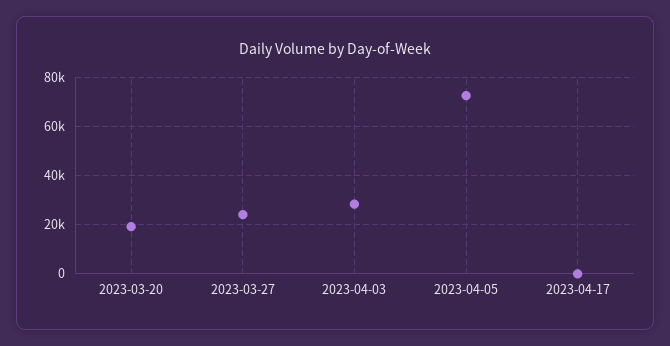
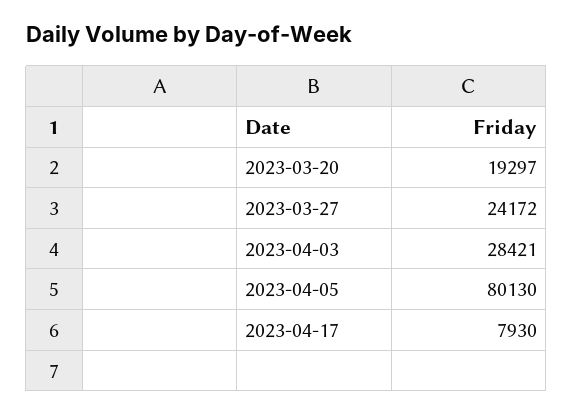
2023-04-05: 72500 -> 80130
2023-04-17: 0 -> 7930

